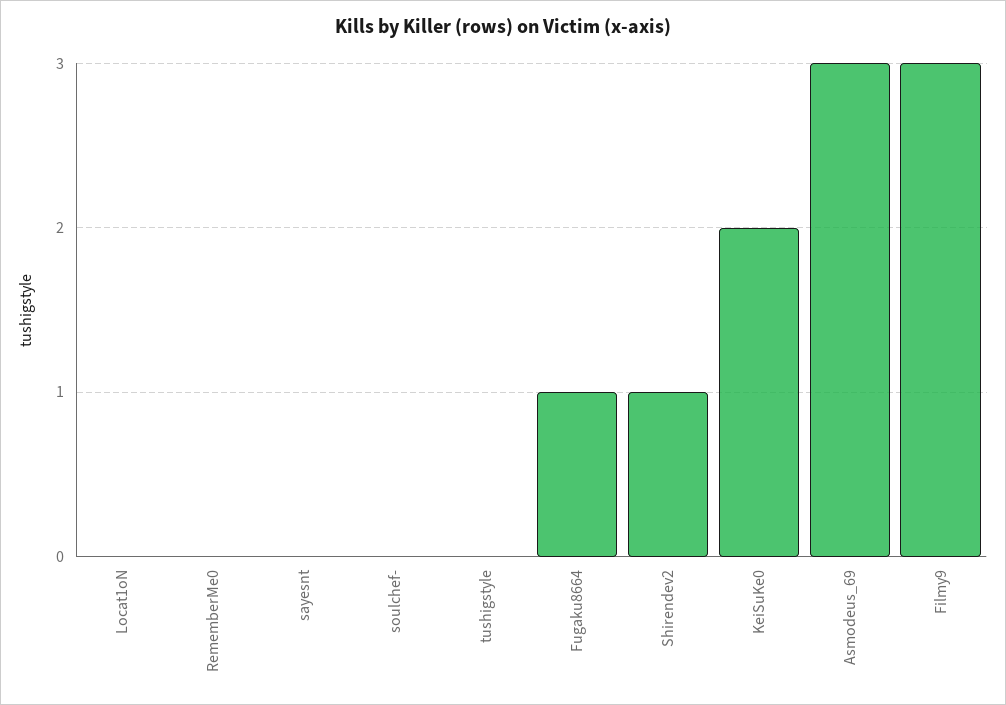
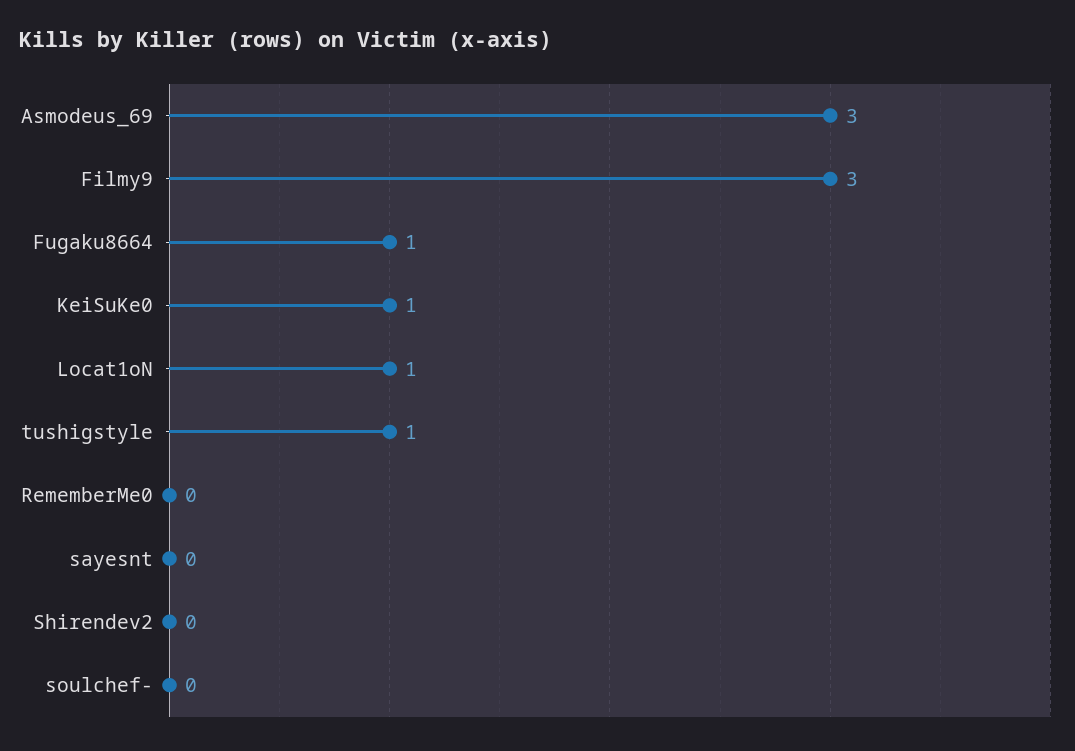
Locat1oN: 0 -> 1
tushigstyle: 0 -> 1
Shirendev2: 1 -> 0
KeiSuKe0: 2 -> 1

